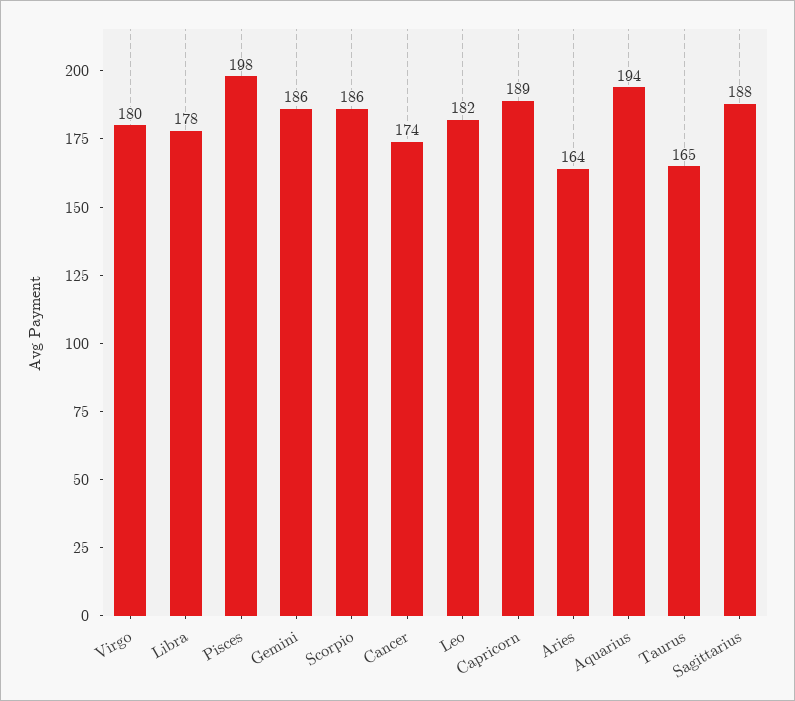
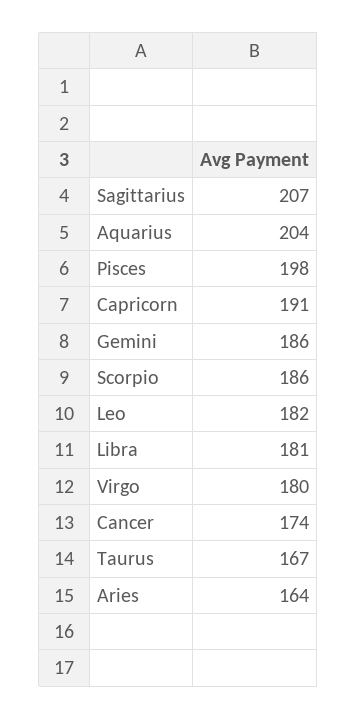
Libra: 178 -> 181
Capricorn: 189 -> 191
Aquarius: 194 -> 204
Taurus: 165 -> 167
Sagittarius: 188 -> 207

